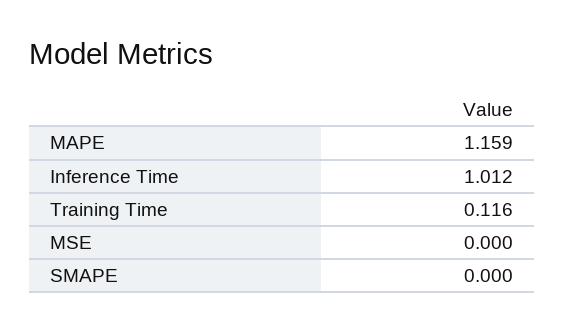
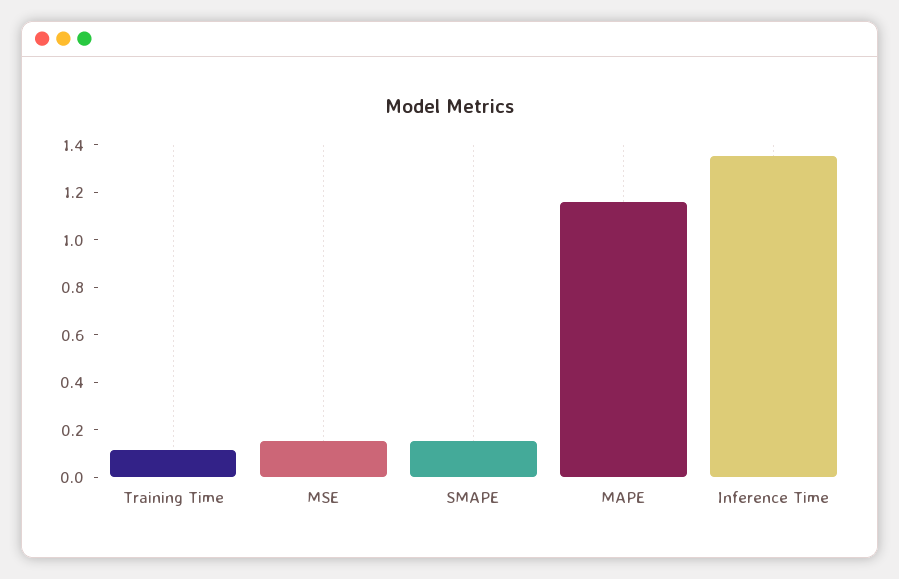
Inference Time: 1.012 -> 1.35
MSE: 0 -> 0.15
SMAPE: 0 -> 0.15

